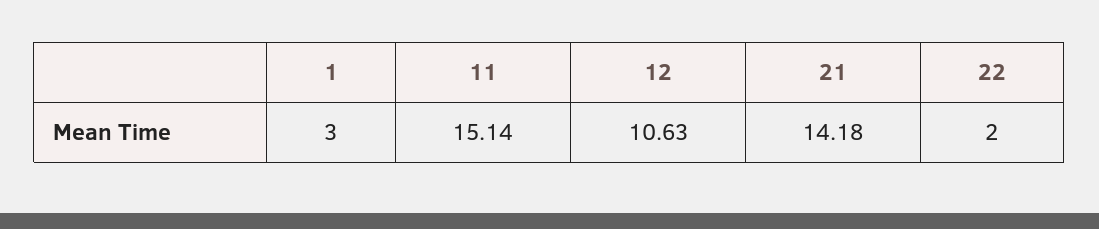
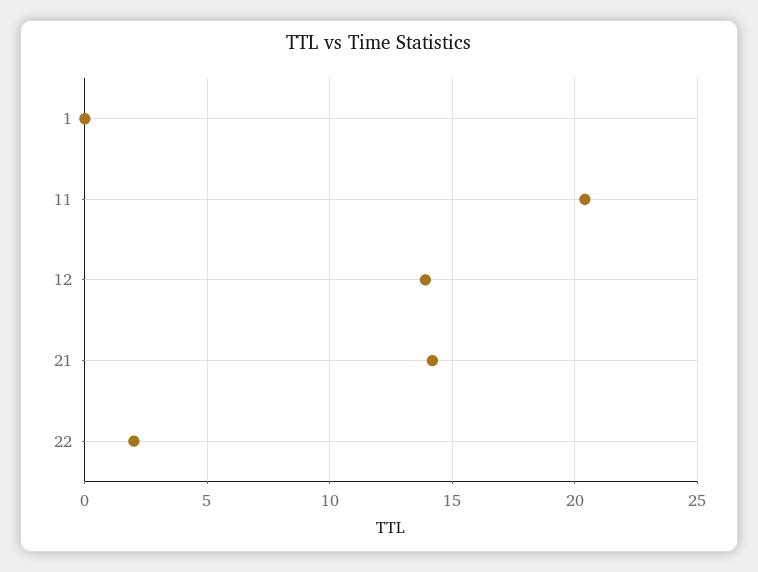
1: 3 -> 0
11: 15.14 -> 20.5
12: 10.63 -> 14

